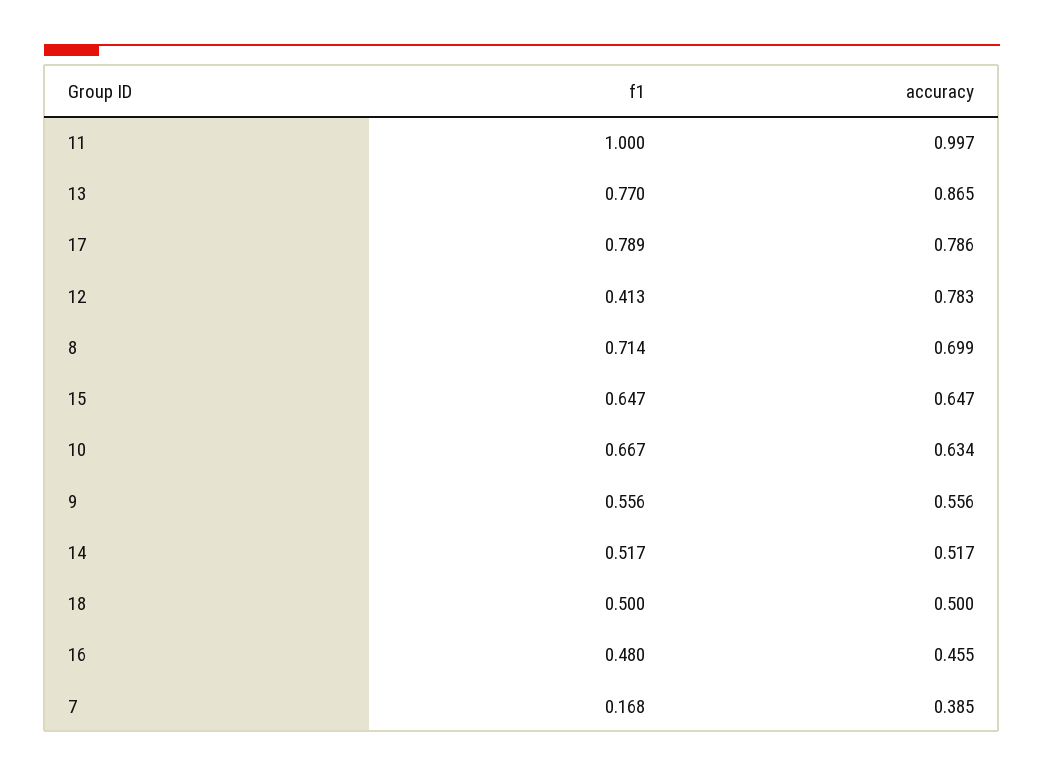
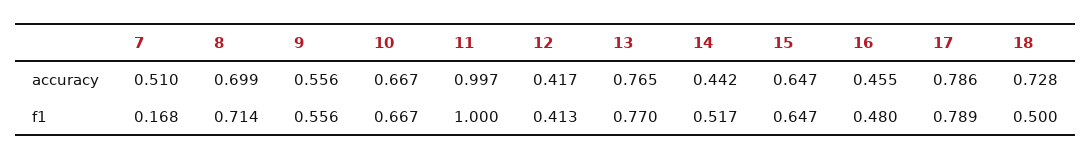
accuracy, 13: 0.865 -> 0.765
accuracy, 12: 0.783 -> 0.417
accuracy, 10: 0.634 -> 0.667
accuracy, 14: 0.517 -> 0.442
accuracy, 18: 0.5 -> 0.728
accuracy, 7: 0.385 -> 0.51

